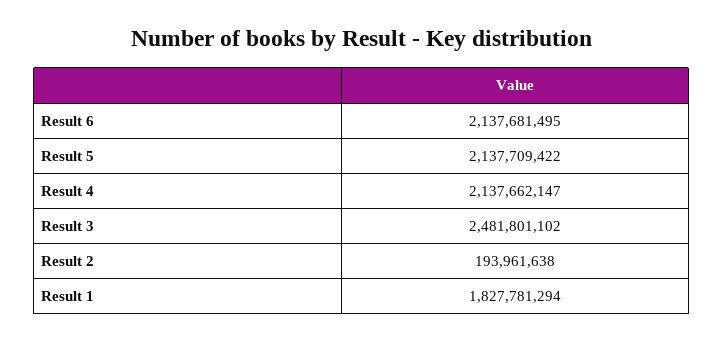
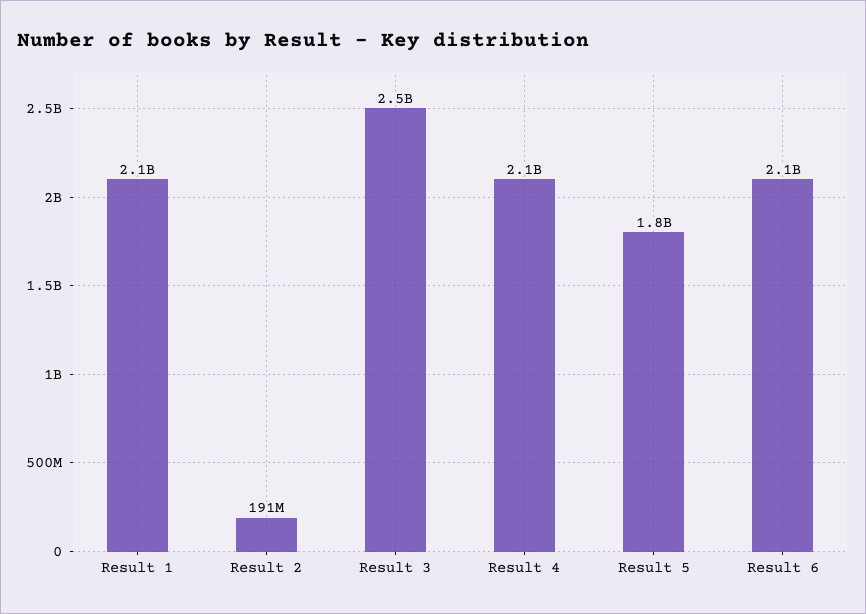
Result 5: 2137709422 -> 1800000000
Result 2: 193961638 -> 191000000
Result 1: 1827781294 -> 2100000000

